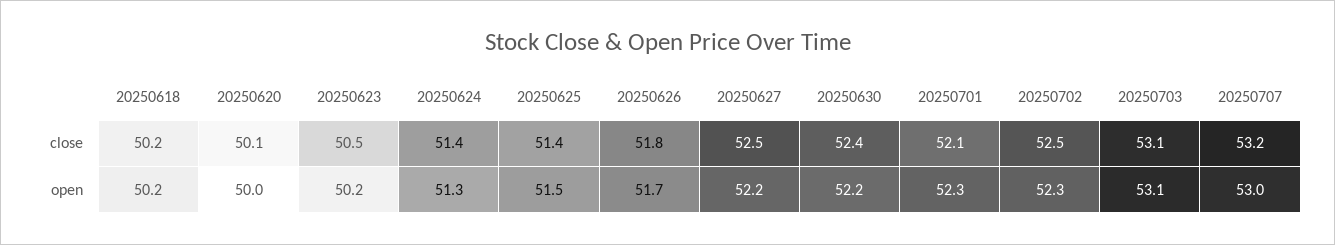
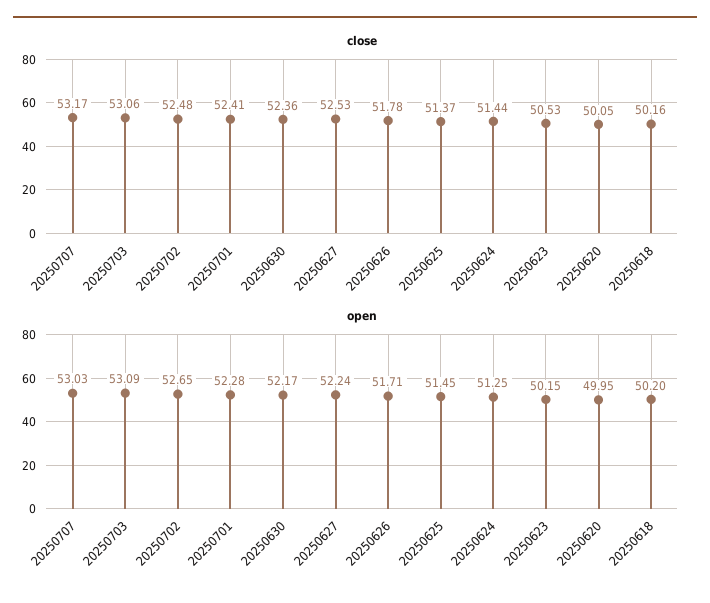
close, 20250701: 52.1 -> 52.41
open, 20250702: 52.3 -> 52.65

